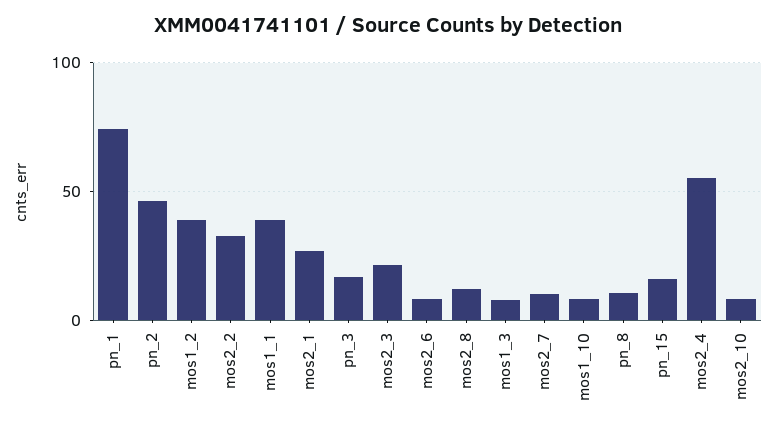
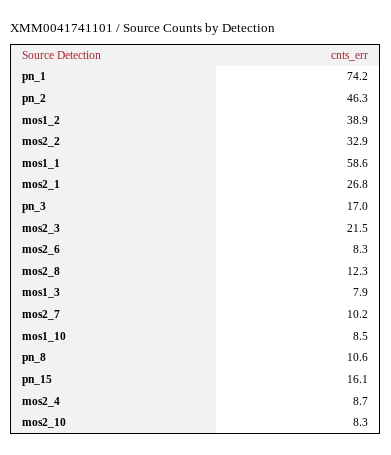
mos1_1: 40 -> 58.6
mos2_4: 55 -> 8.7

